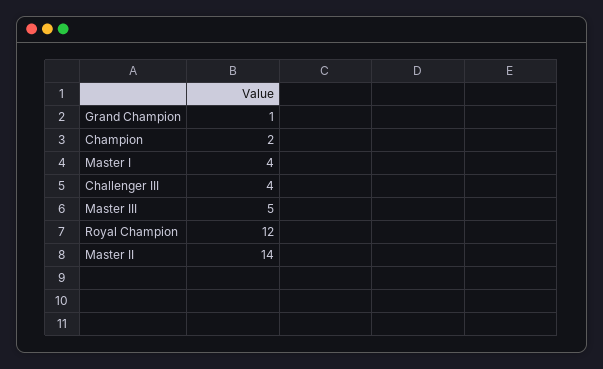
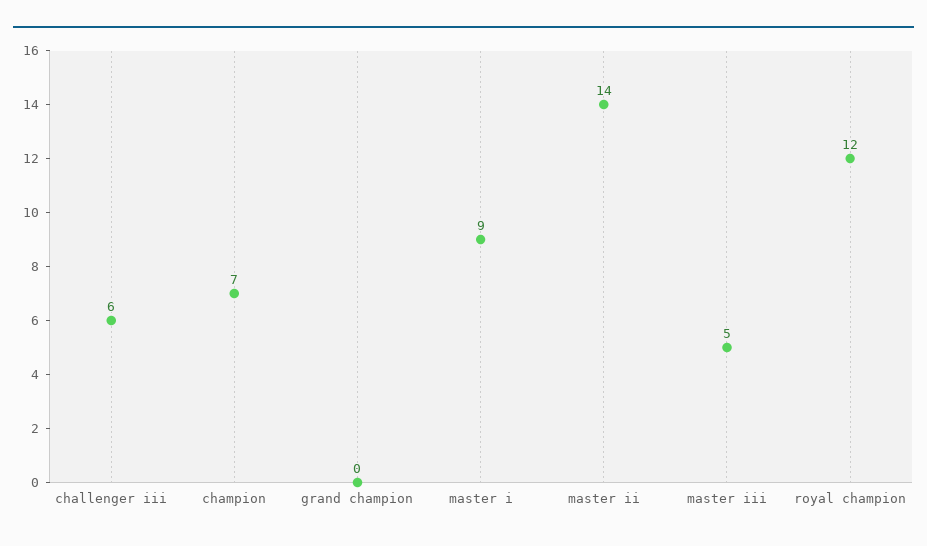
Grand Champion: 1 -> 0
Champion: 2 -> 7
Master I: 4 -> 9
Challenger III: 4 -> 6

